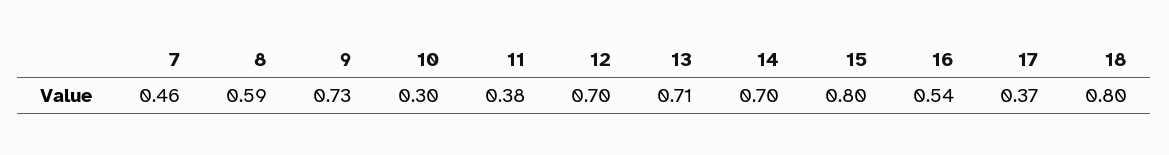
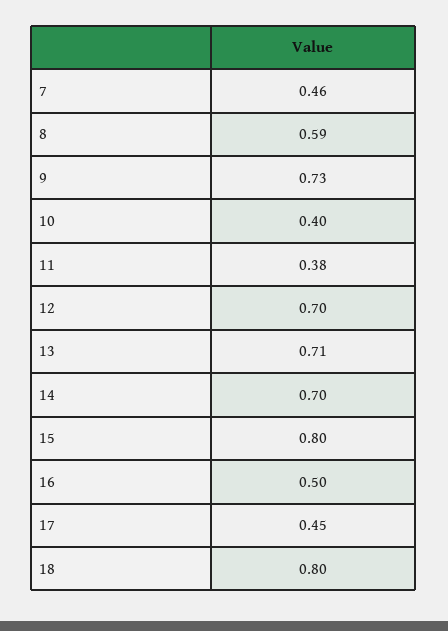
10: 0.3 -> 0.4
16: 0.54 -> 0.5
17: 0.37 -> 0.45

